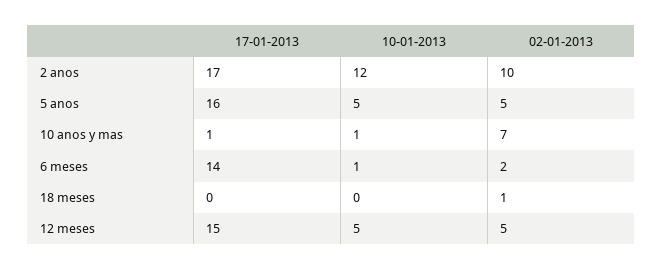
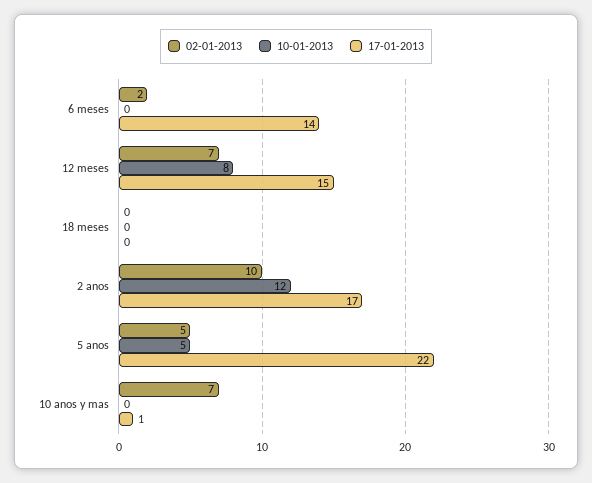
17-01-2013, 5 anos: 16 -> 22
10-01-2013, 10 anos y mas: 1 -> 0
10-01-2013, 6 meses: 1 -> 0
02-01-2013, 18 meses: 1 -> 0
10-01-2013, 12 meses: 5 -> 8
02-01-2013, 12 meses: 5 -> 7

